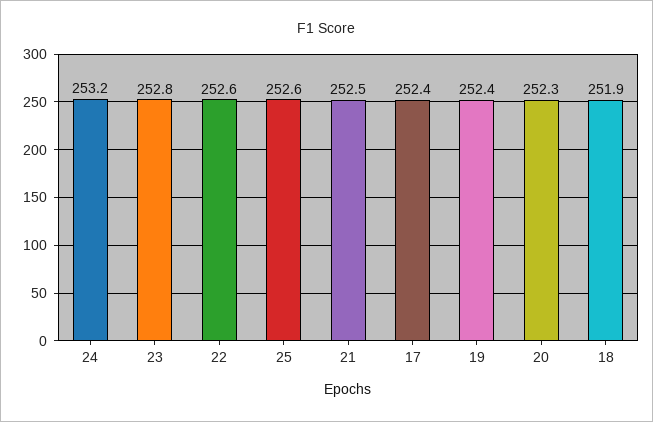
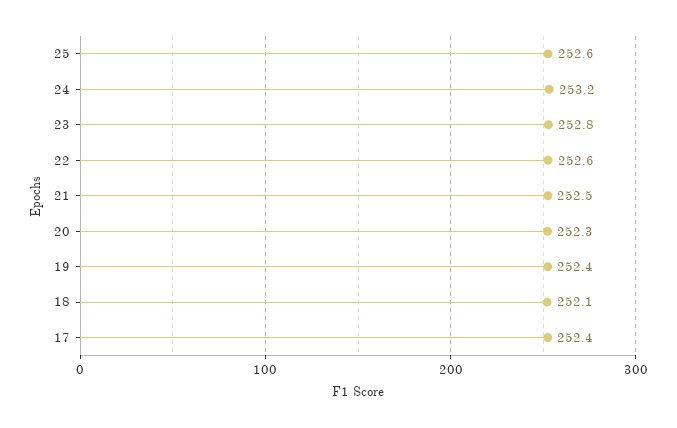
18: 251.9 -> 252.1

